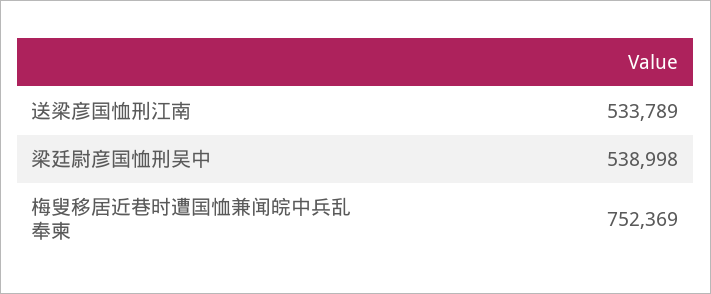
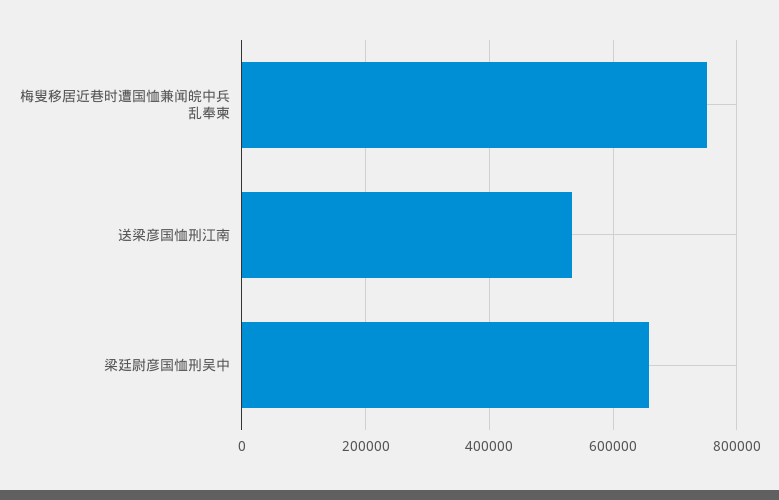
梁廷尉彦国恤刑吴中: 538998 -> 660000

